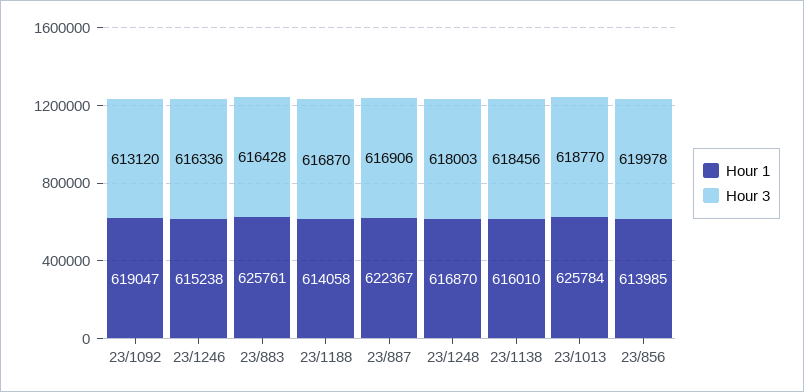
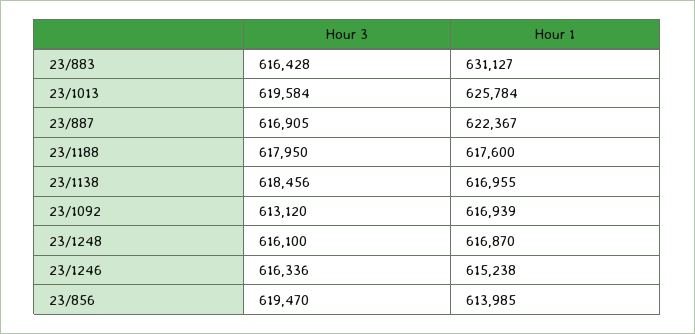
Hour 1, 23/1092: 619047 -> 616939
Hour 1, 23/883: 625761 -> 631127
Hour 1, 23/1188: 614058 -> 617600
Hour 3, 23/1188: 616870 -> 617950
Hour 3, 23/887: 616906 -> 616905
Hour 3, 23/1248: 618003 -> 616100
Hour 1, 23/1138: 616010 -> 616955
Hour 3, 23/1013: 618770 -> 619584
Hour 3, 23/856: 619978 -> 619470

